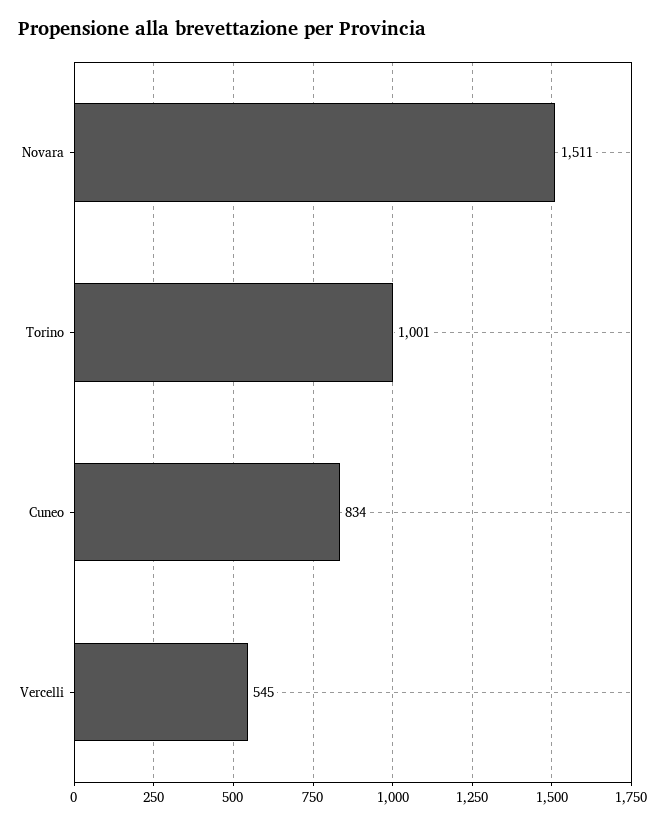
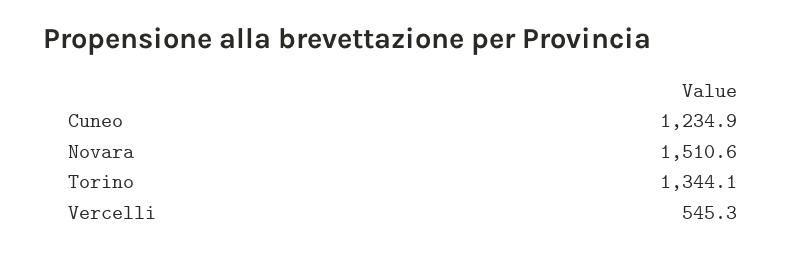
Torino: 1001 -> 1344.1
Cuneo: 834 -> 1234.9

